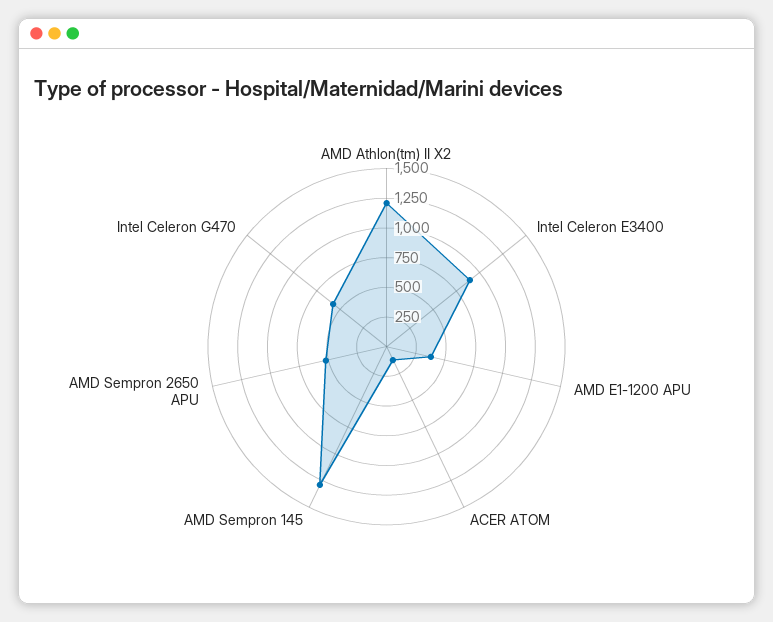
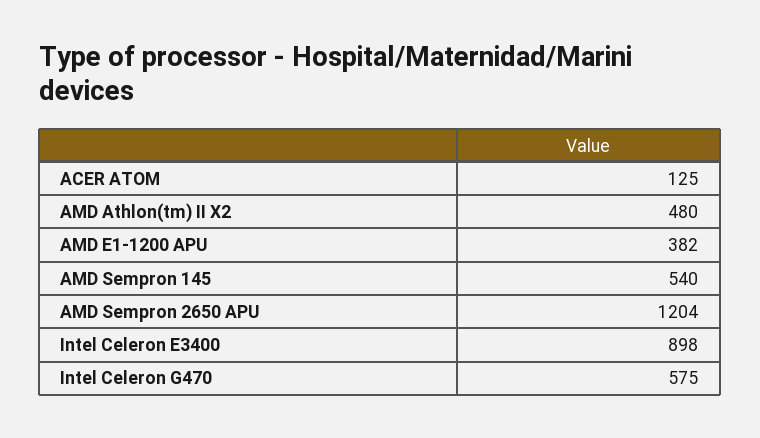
AMD Athlon(tm) II X2: 1250 -> 480
AMD Sempron 145: 1250 -> 540
AMD Sempron 2650 APU: 500 -> 1204

